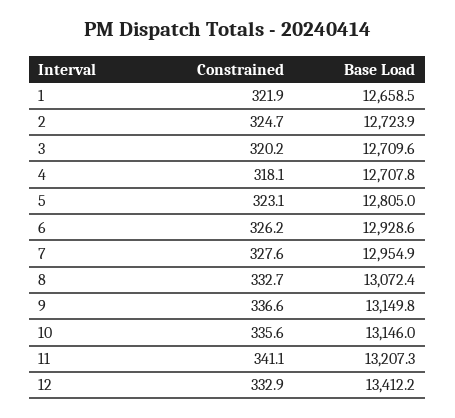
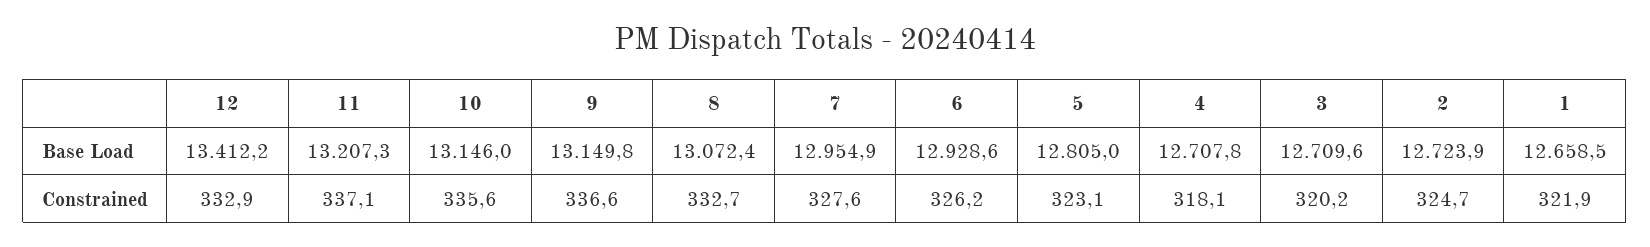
Constrained, 11: 341.1 -> 337.1

